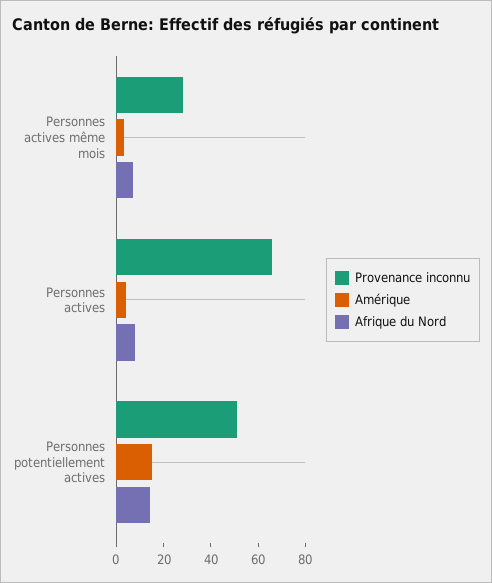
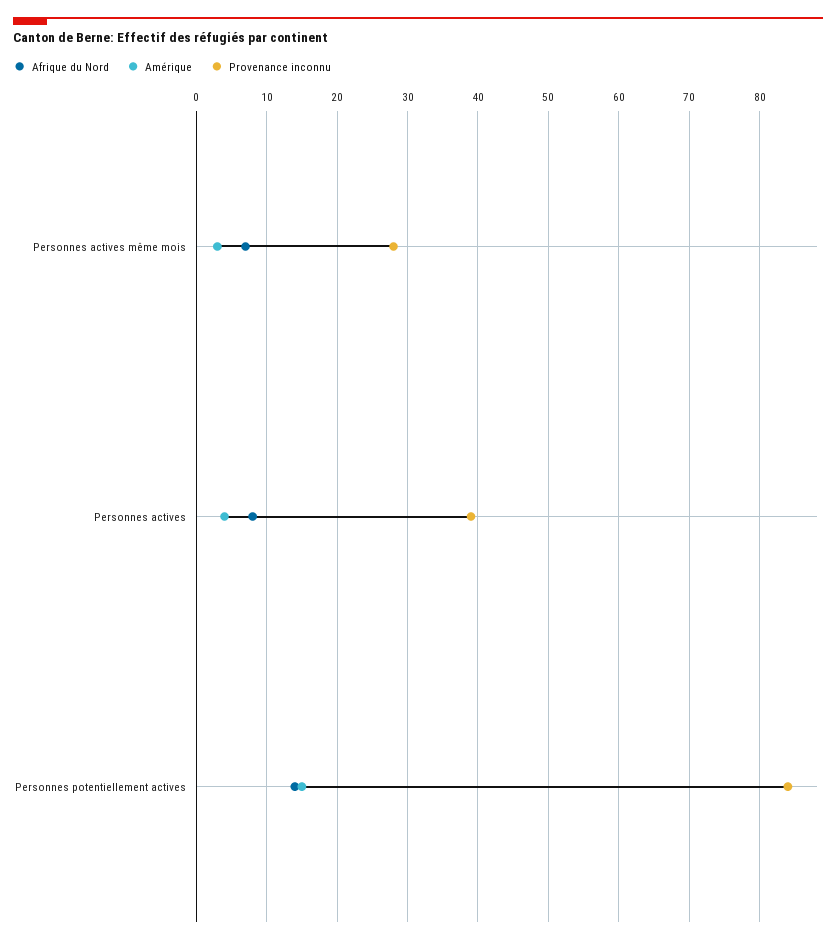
Provenance inconnu, Personnes actives: 65 -> 39
Provenance inconnu, Personnes potentiellement actives: 50 -> 84

